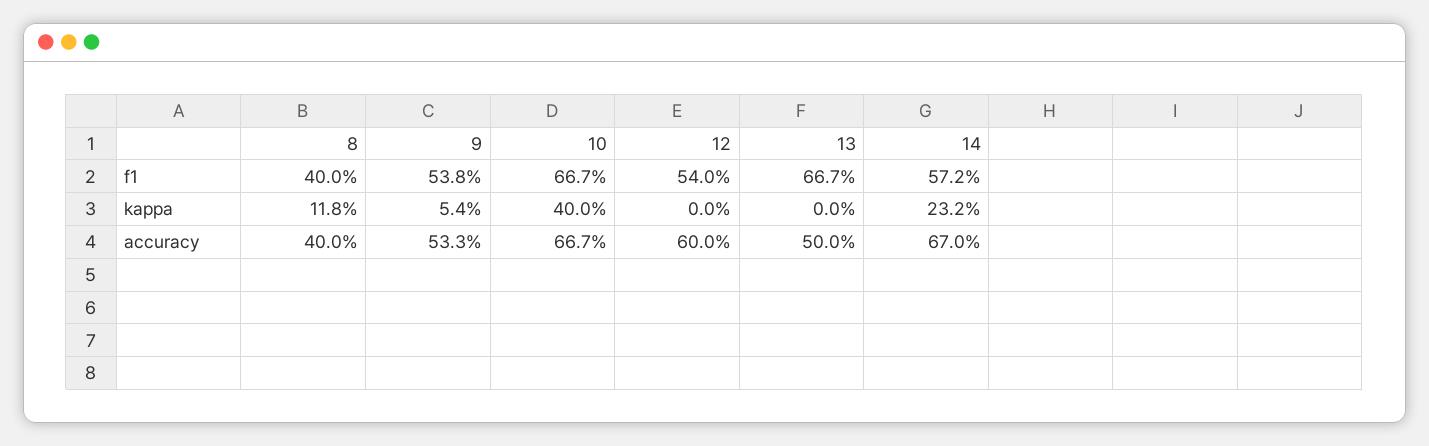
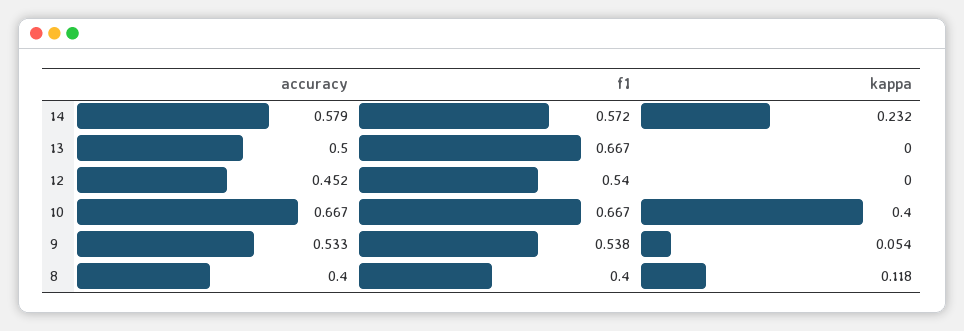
12, accuracy: 0.6 -> 0.452
14, accuracy: 0.67 -> 0.579

